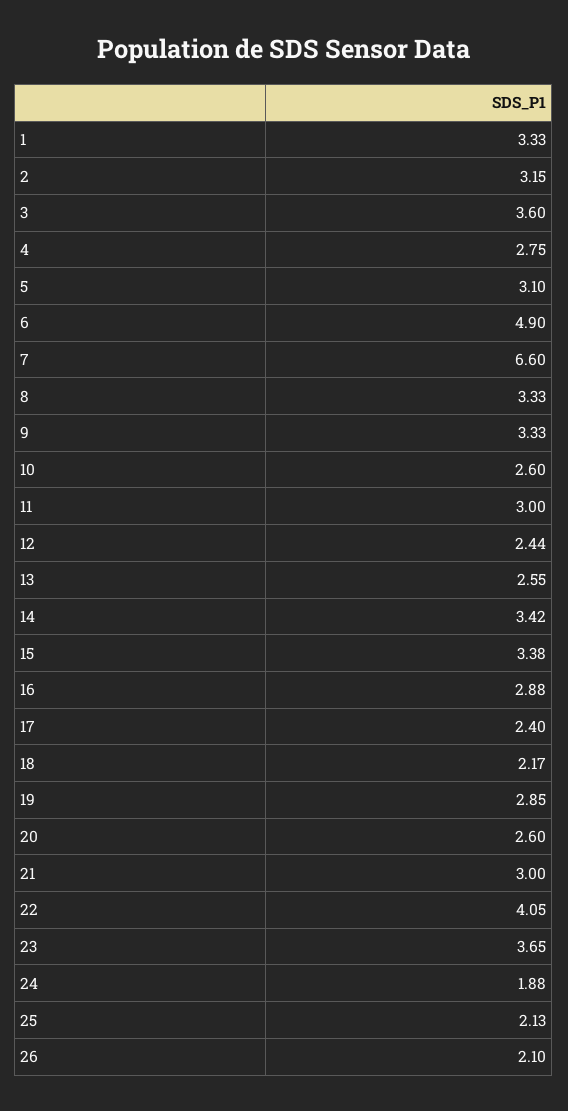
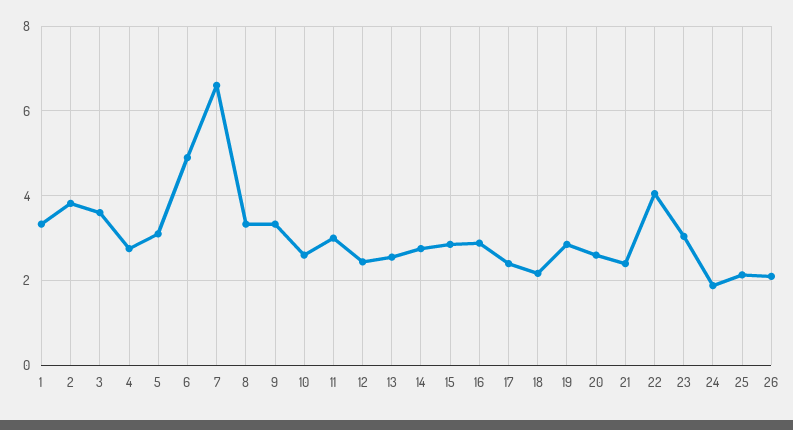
2: 3.15 -> 3.8
14: 3.42 -> 2.8
15: 3.38 -> 2.8
21: 3 -> 2.4
23: 3.65 -> 3

